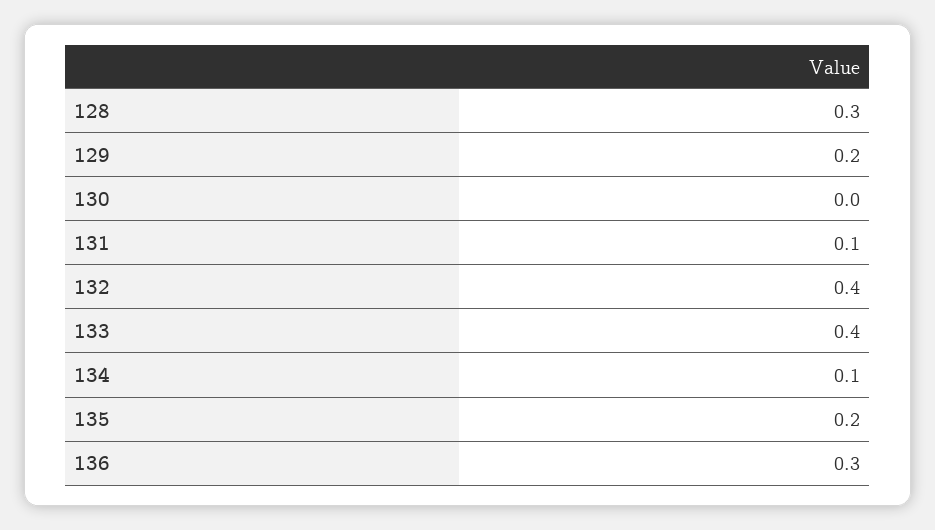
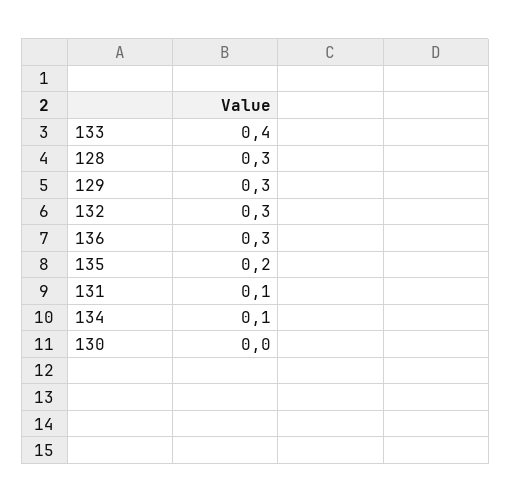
129: 0.2 -> 0.3
132: 0.4 -> 0.3

